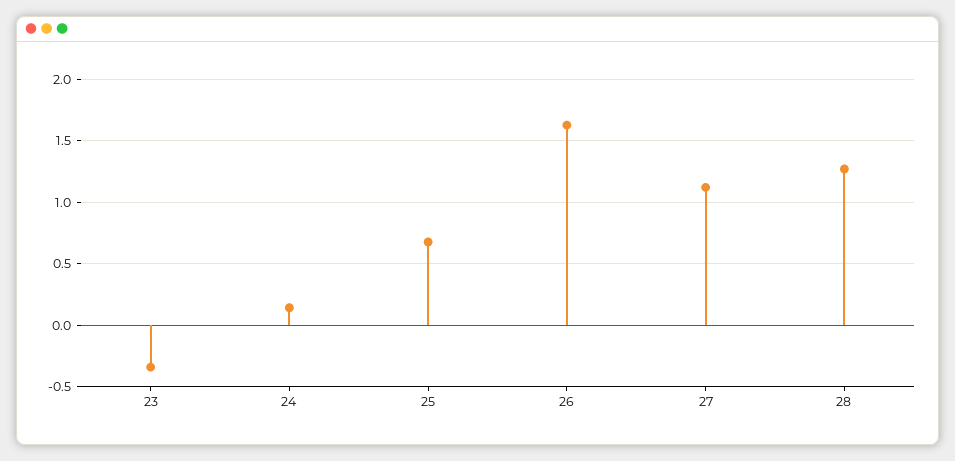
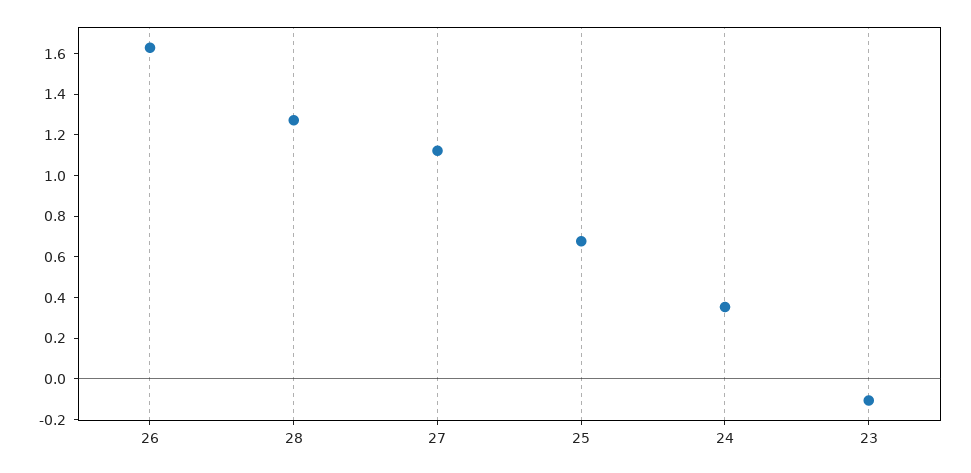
23: -0.35 -> -0.1
24: 0.15 -> 0.35

